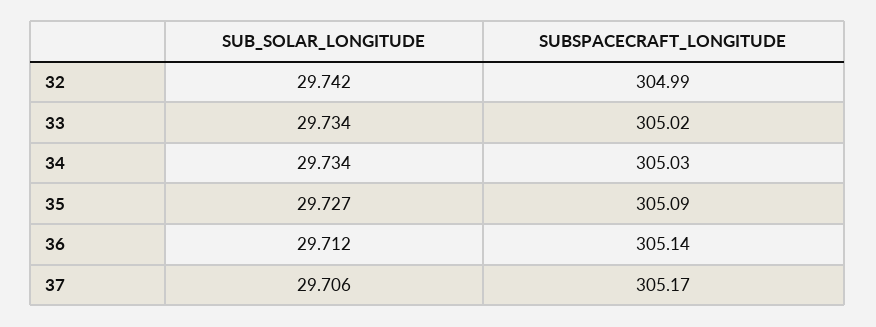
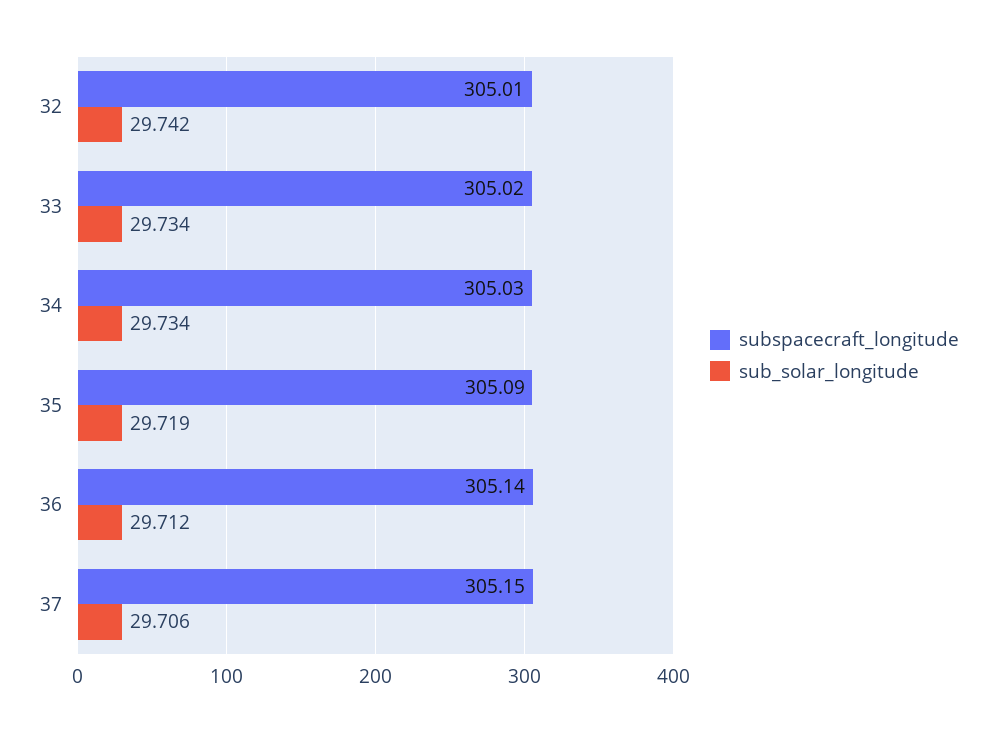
SUBSPACECRAFT_LONGITUDE, 32: 304.99 -> 305.01
SUB_SOLAR_LONGITUDE, 35: 29.727 -> 29.719
SUBSPACECRAFT_LONGITUDE, 37: 305.17 -> 305.15

